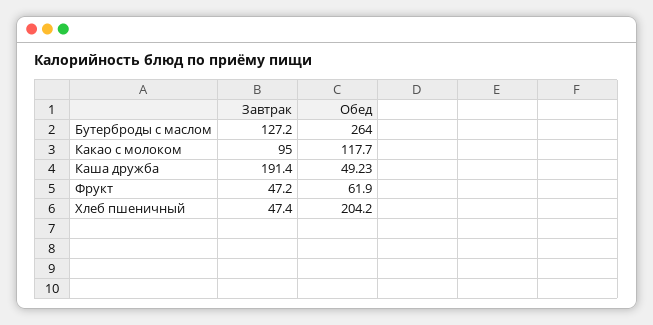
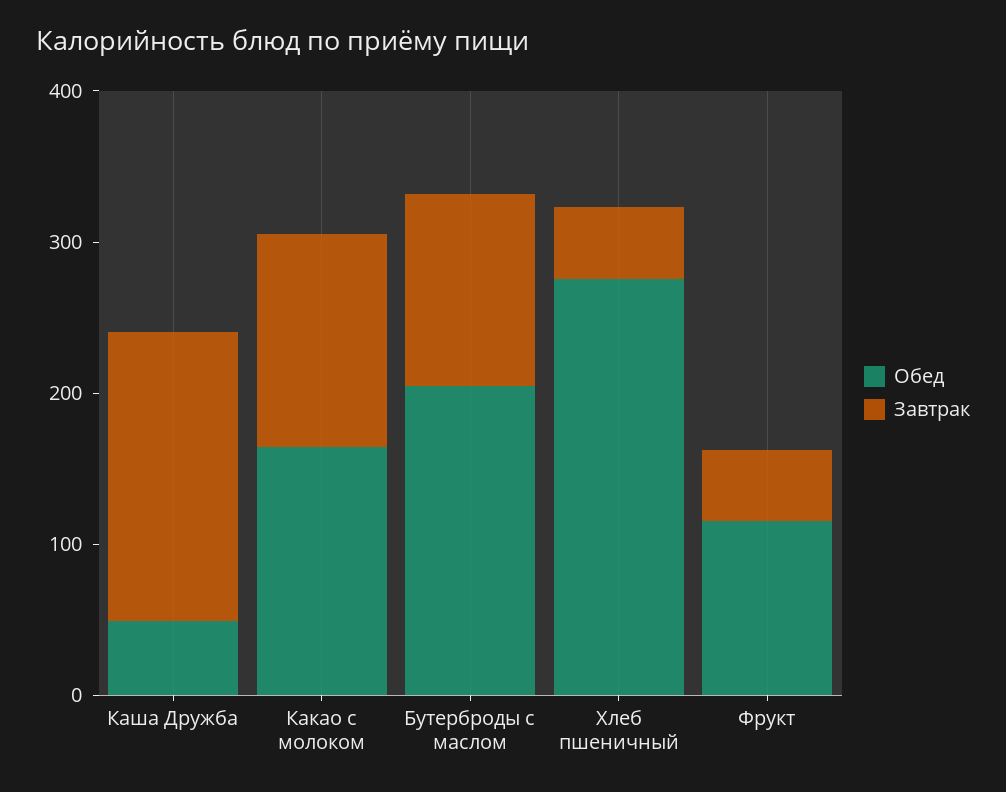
Обед, Бутерброды с маслом: 264 -> 200
Завтрак, Какао с молоком: 95 -> 140
Обед, Какао с молоком: 117.7 -> 160
Обед, Фрукт: 61.9 -> 120
Обед, Хлеб пшеничный: 204.2 -> 280

